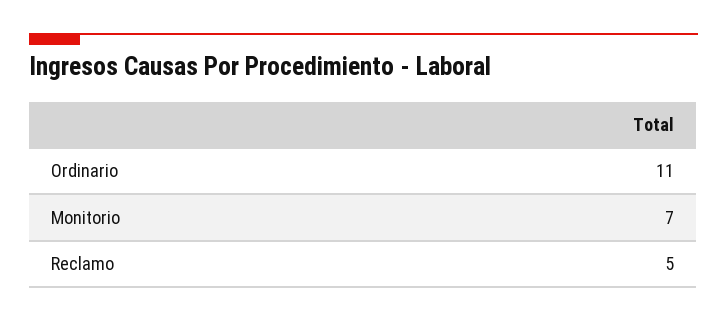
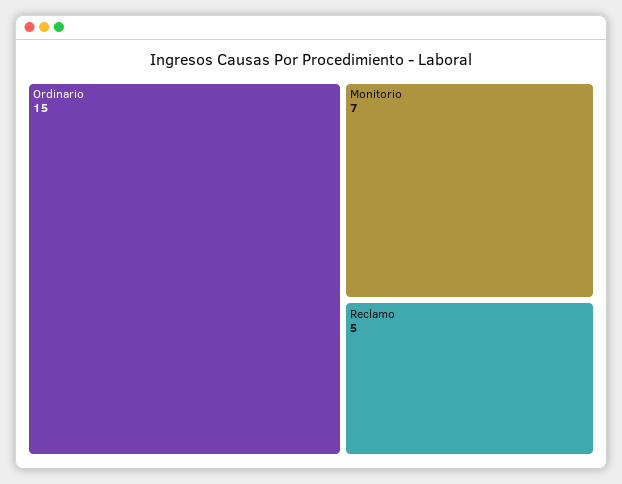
Ordinario: 11 -> 15

